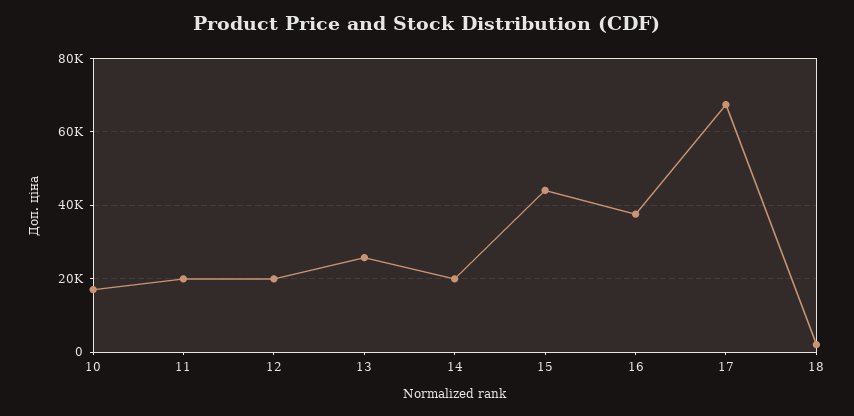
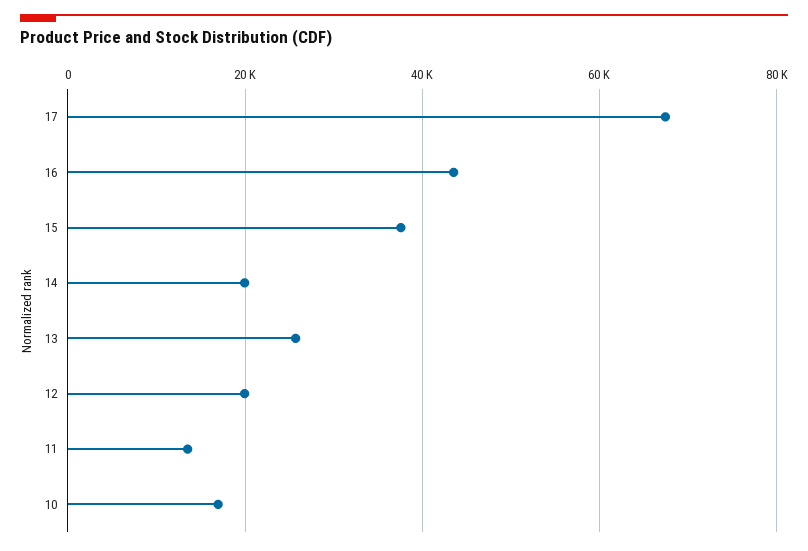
11: 20000 -> 14000
15: 44000 -> 38000
16: 38000 -> 44000
18: 2000 -> none

